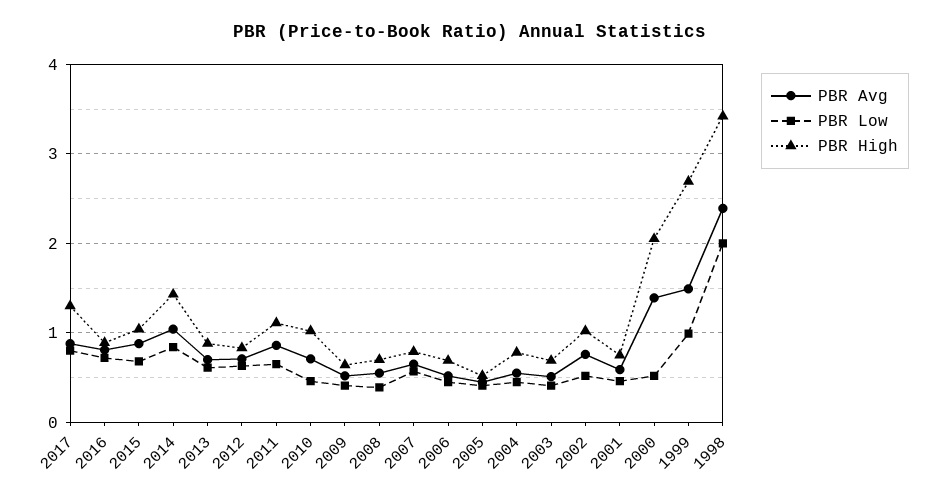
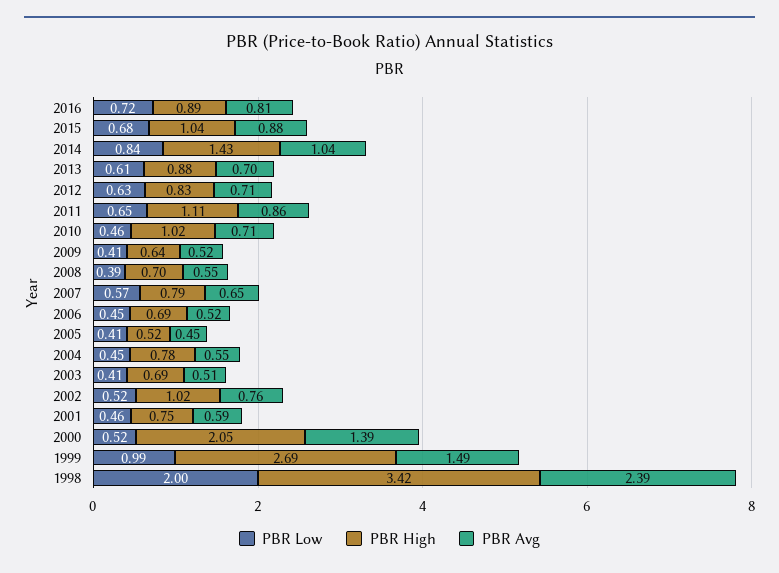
PBR Avg, 2017: 0.9 -> none
PBR Low, 2017: 0.8 -> none
PBR High, 2017: 1.3 -> none

